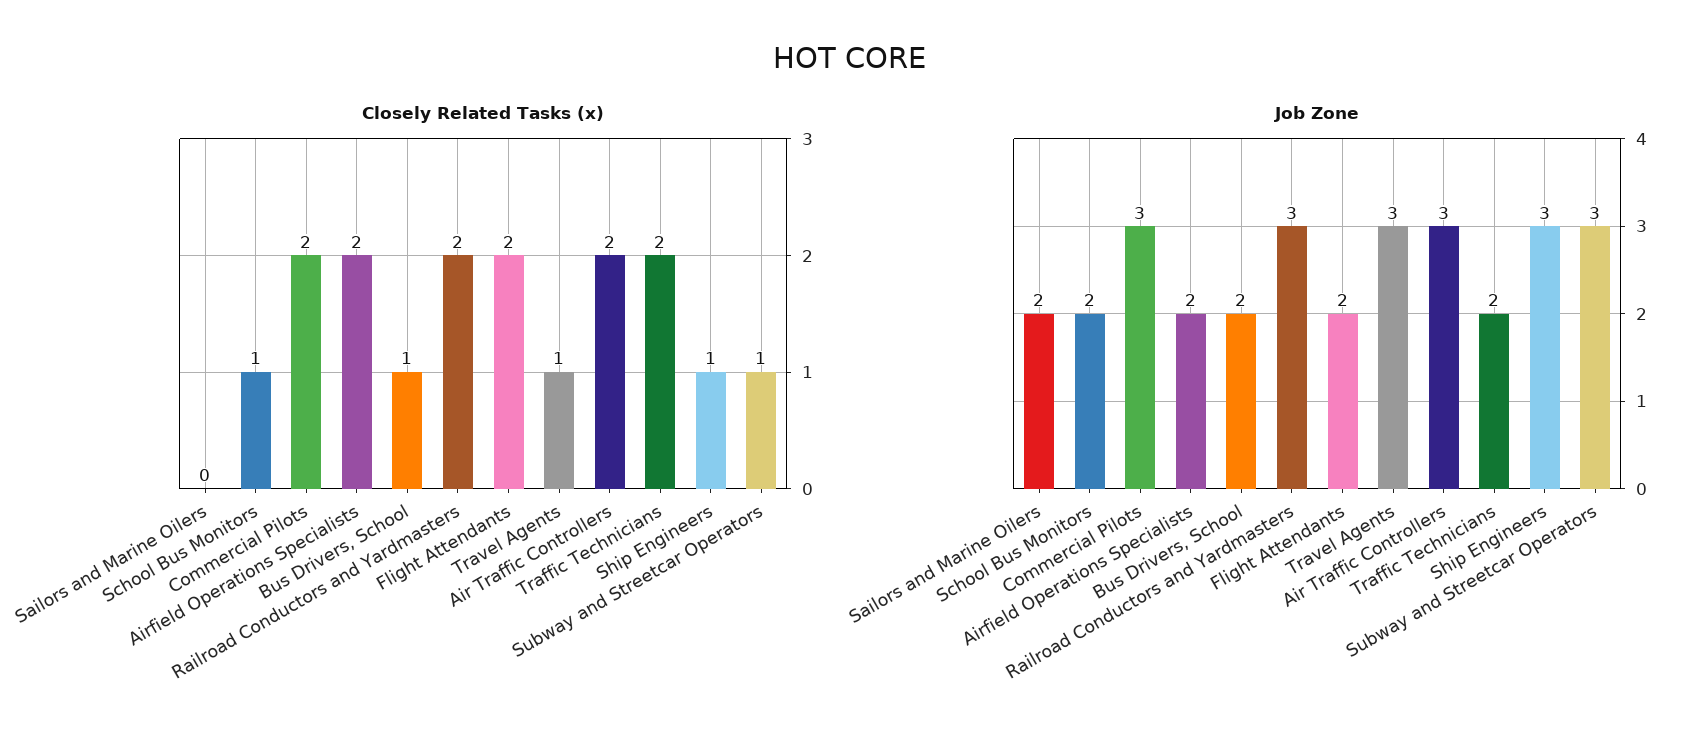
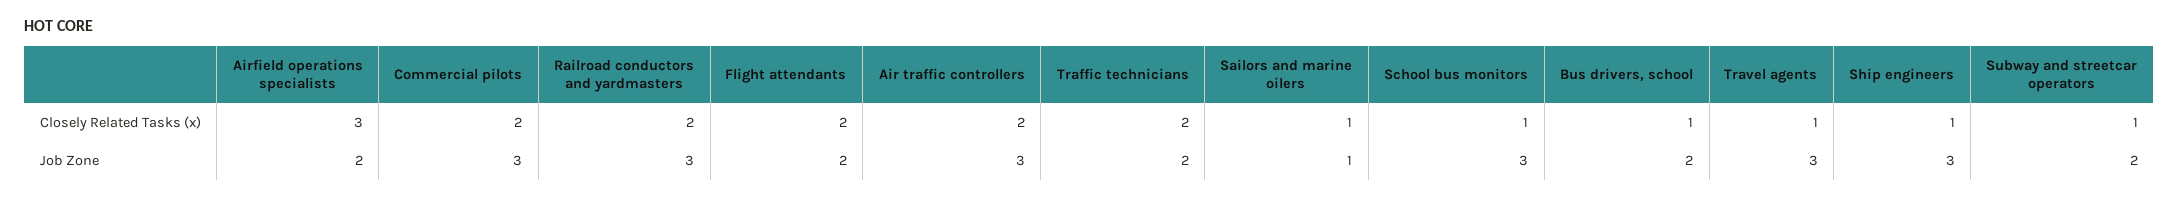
Closely Related Tasks (x), Sailors and Marine Oilers: 0 -> 1
Closely Related Tasks (x), Airfield Operations Specialists: 2 -> 3
Job Zone, Sailors and Marine Oilers: 2 -> 1
Job Zone, School Bus Monitors: 2 -> 3
Job Zone, Subway and Streetcar Operators: 3 -> 2

